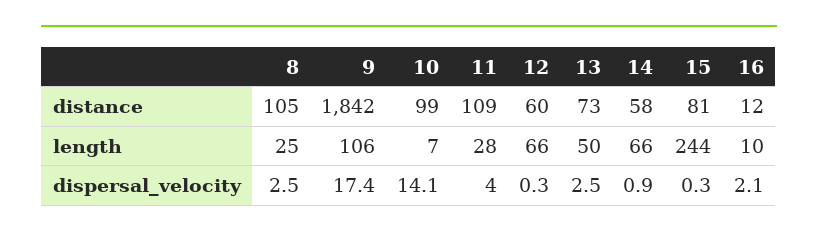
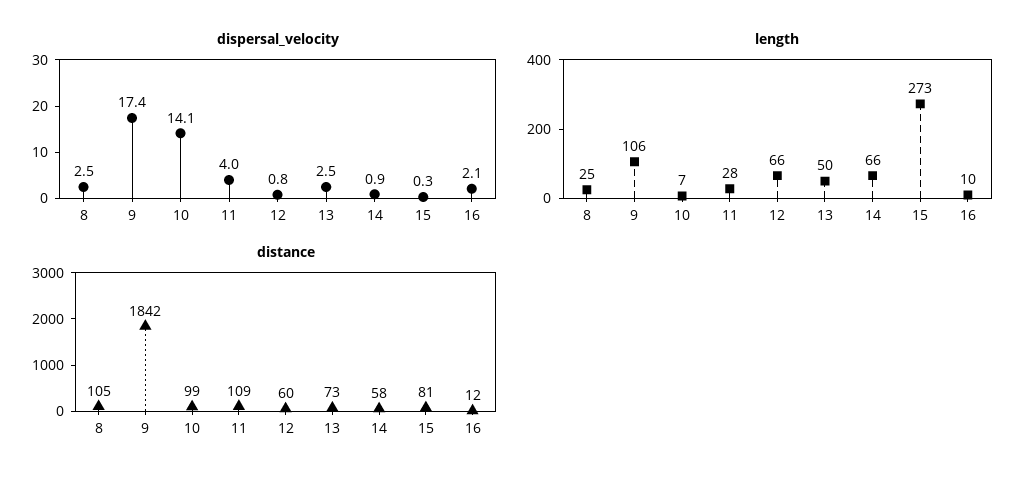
length, 15: 244 -> 273
dispersal_velocity, 12: 0.3 -> 0.8

